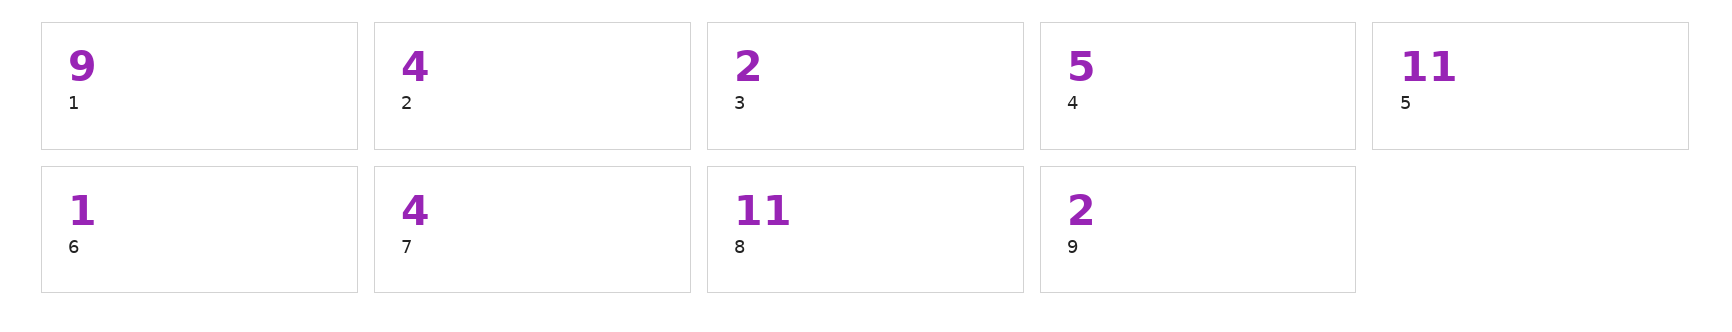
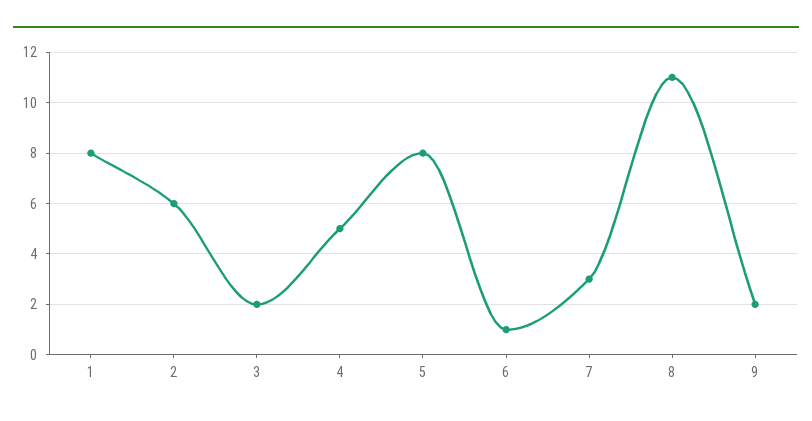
1: 9 -> 8
2: 4 -> 6
5: 11 -> 8
7: 4 -> 3

